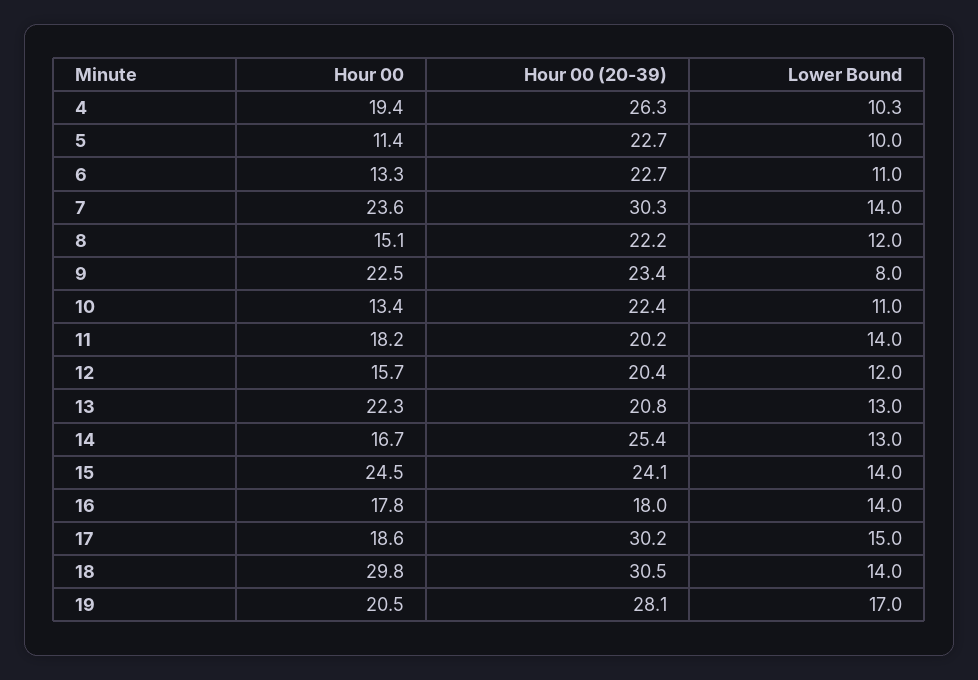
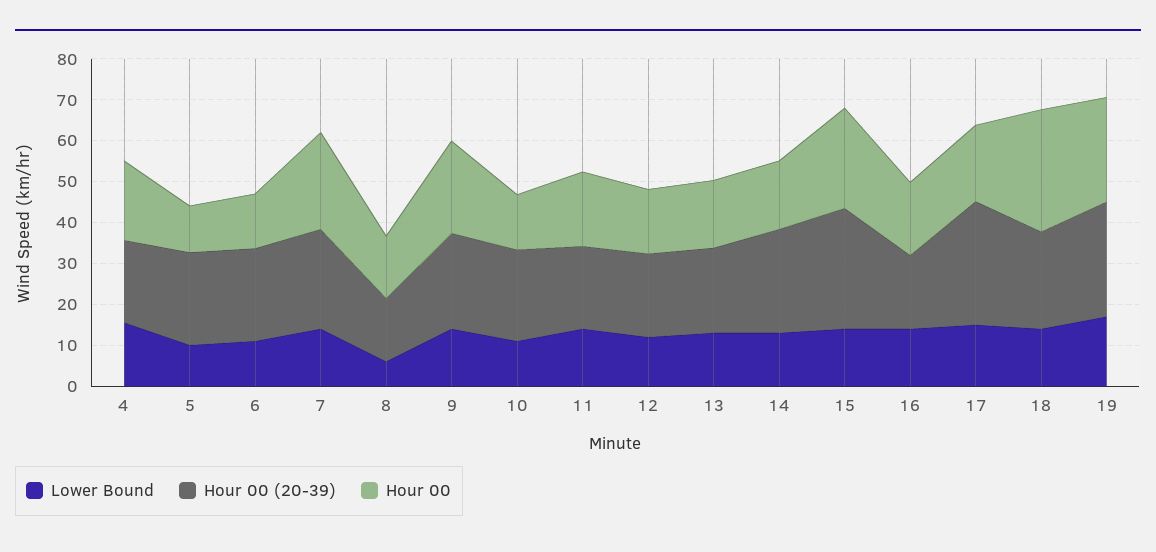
Hour 00 (20-39), 4: 26.3 -> 20
Lower Bound, 4: 10.3 -> 16
Hour 00 (20-39), 7: 30.3 -> 24
Hour 00 (20-39), 8: 22.2 -> 16
Lower Bound, 8: 12 -> 6
Lower Bound, 9: 8 -> 14
Hour 00, 13: 22.3 -> 16
Hour 00 (20-39), 15: 24.1 -> 30
Hour 00 (20-39), 18: 30.5 -> 24
Hour 00, 19: 20.5 -> 26

